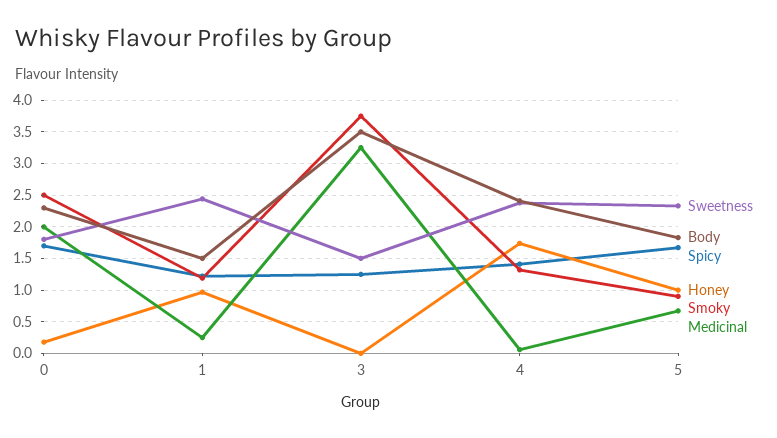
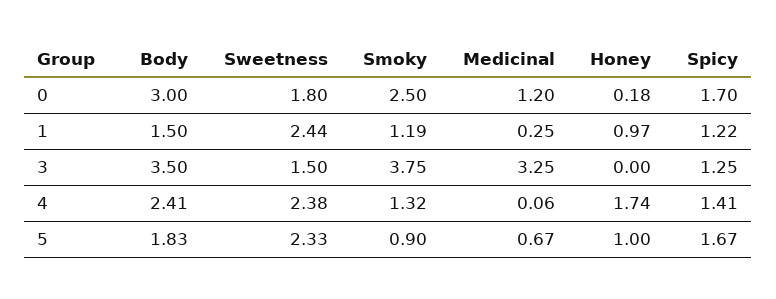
Body, 0: 2.3 -> 3
Medicinal, 0: 2 -> 1.2

